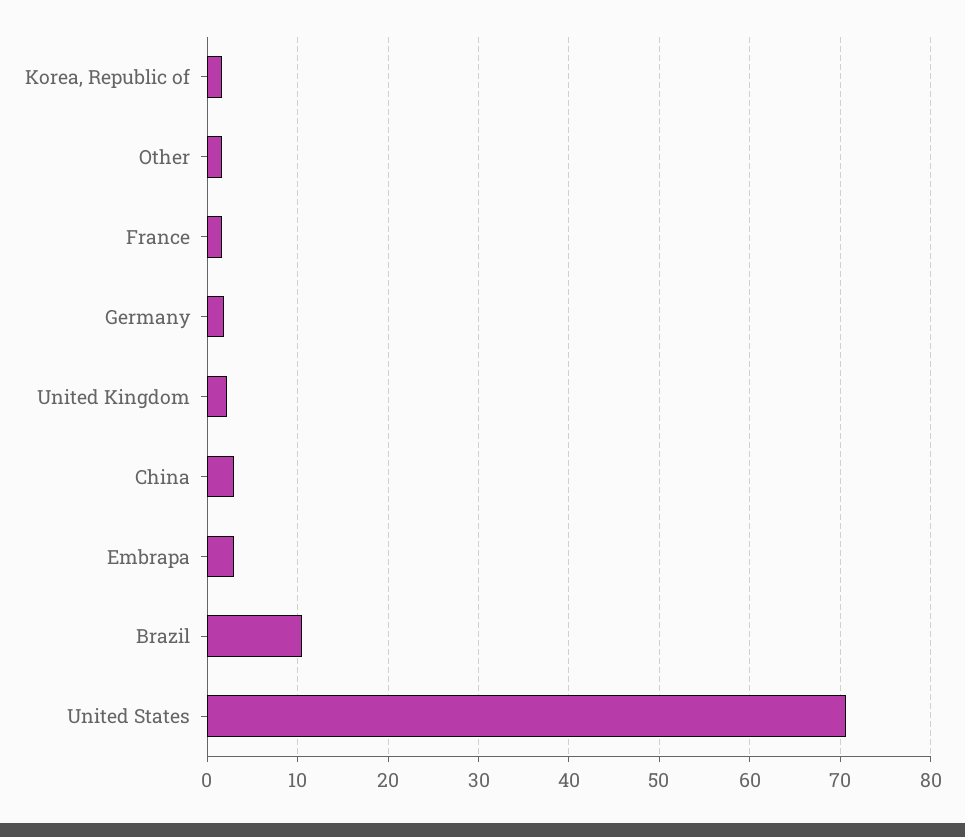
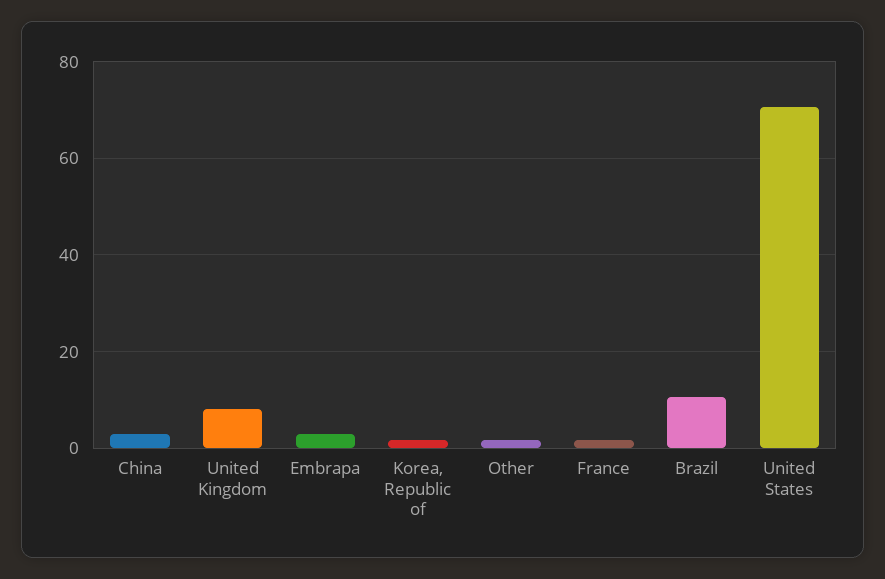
Germany: 2 -> none
United Kingdom: 2 -> 8

